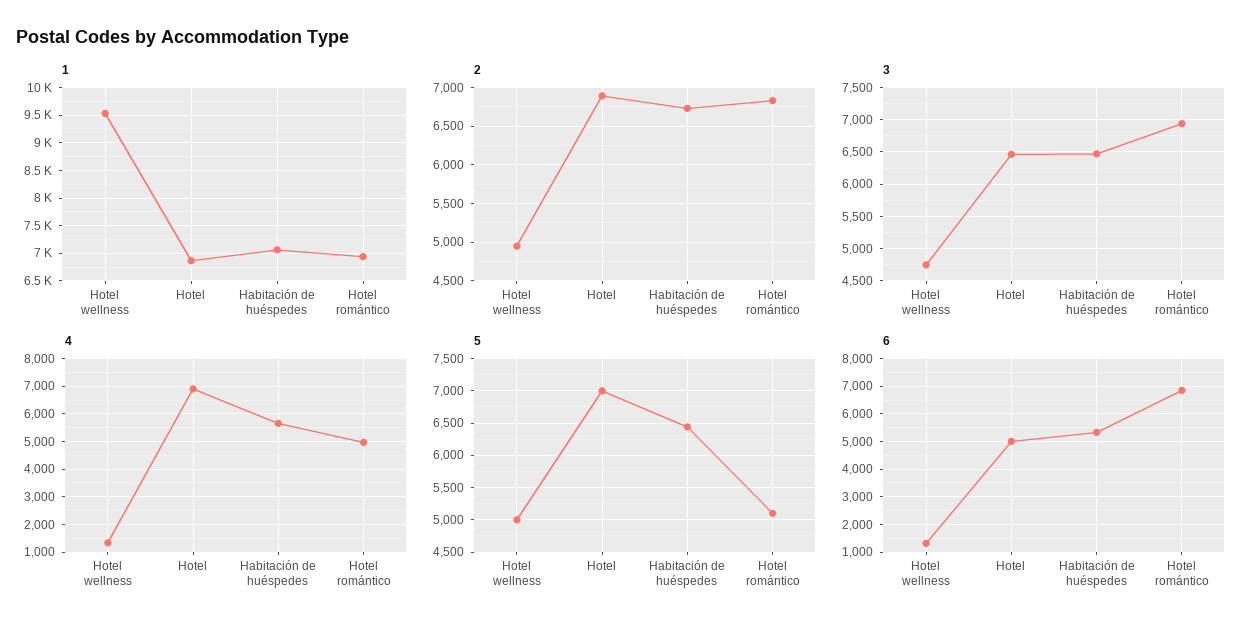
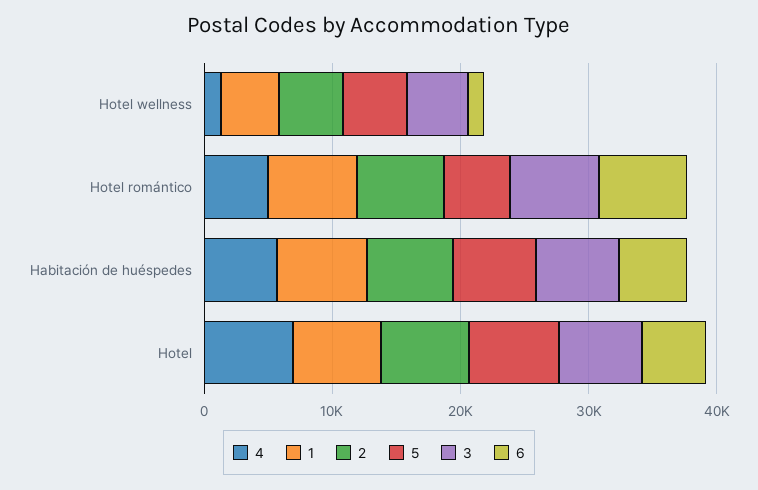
1, Hotel wellness: 9500 -> 4000

